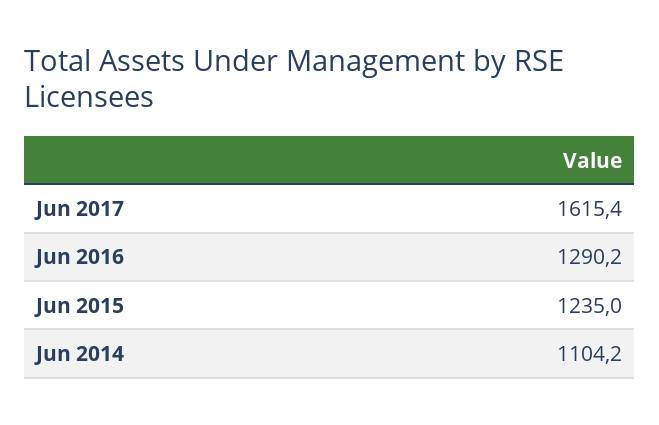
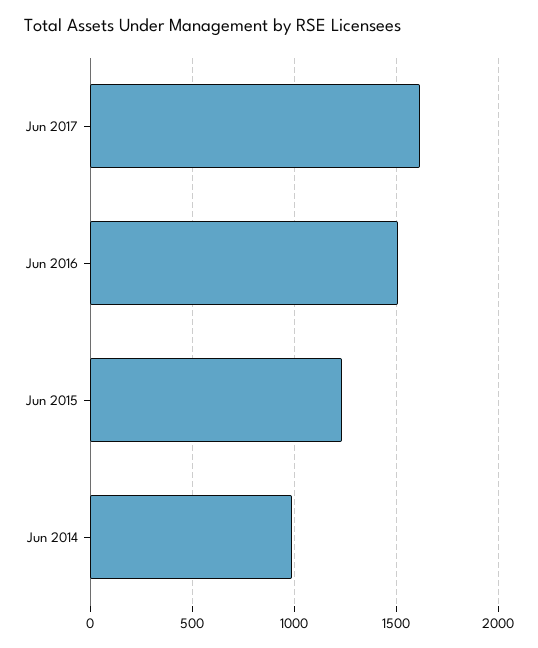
Jun 2016: 1290.2 -> 1500
Jun 2014: 1104.2 -> 1000

